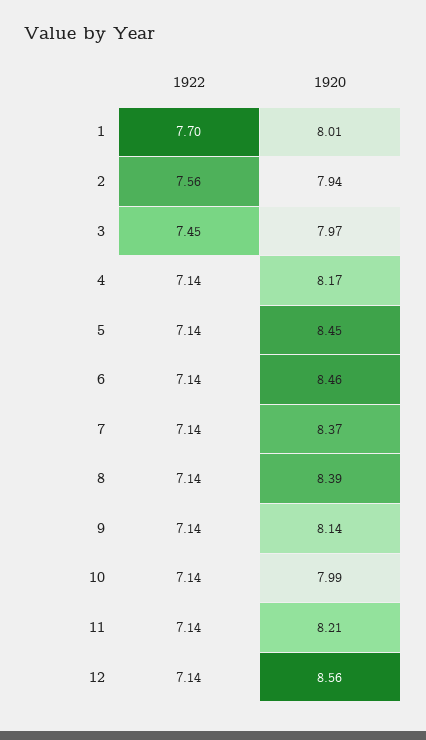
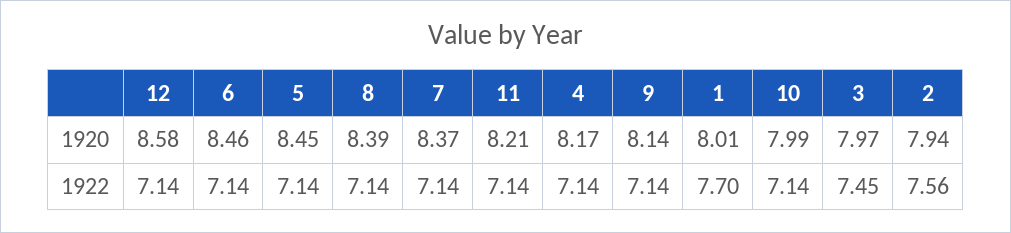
1920, 12: 8.56 -> 8.58

